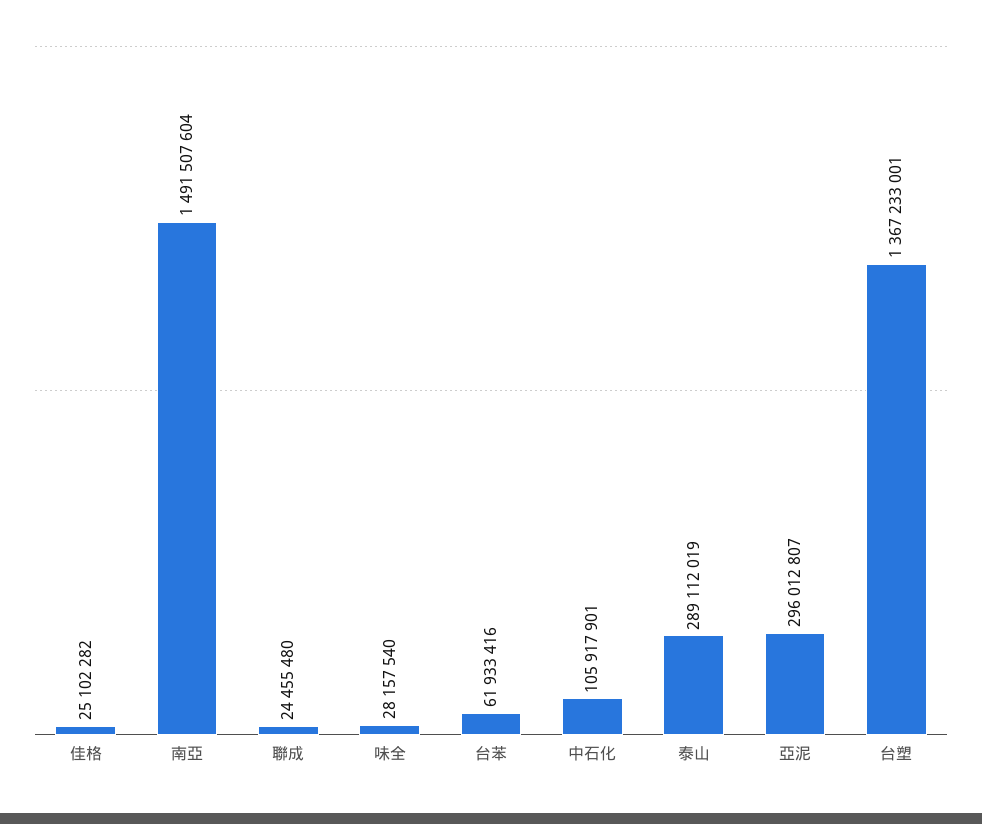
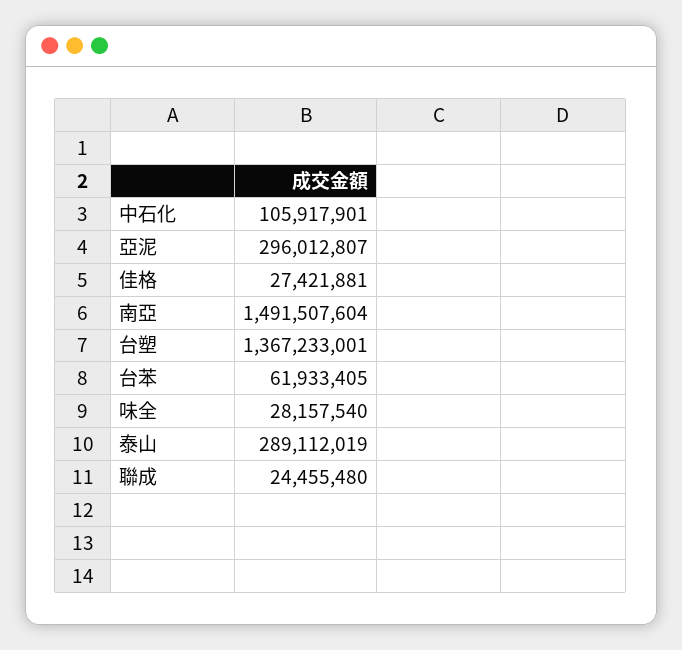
佳格: 25102282 -> 27421881
台苯: 61933416 -> 61933405

